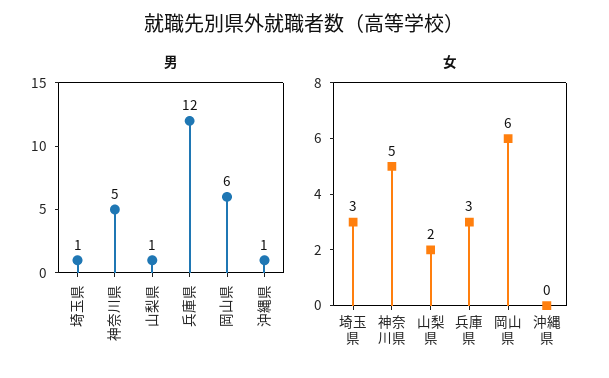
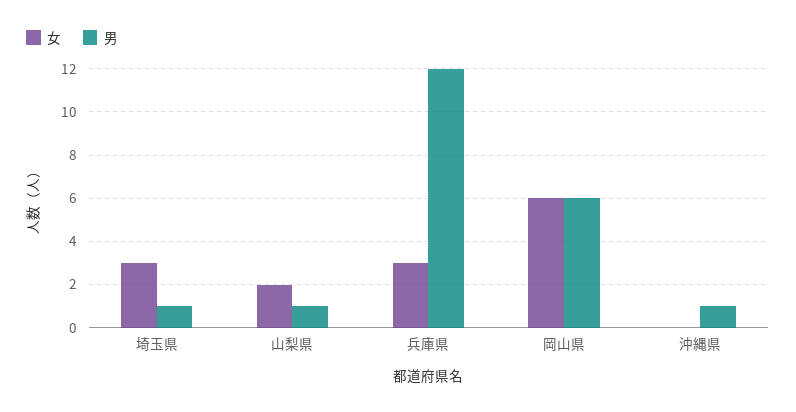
男, 神奈川県: 5 -> none
女, 神奈川県: 5 -> none

